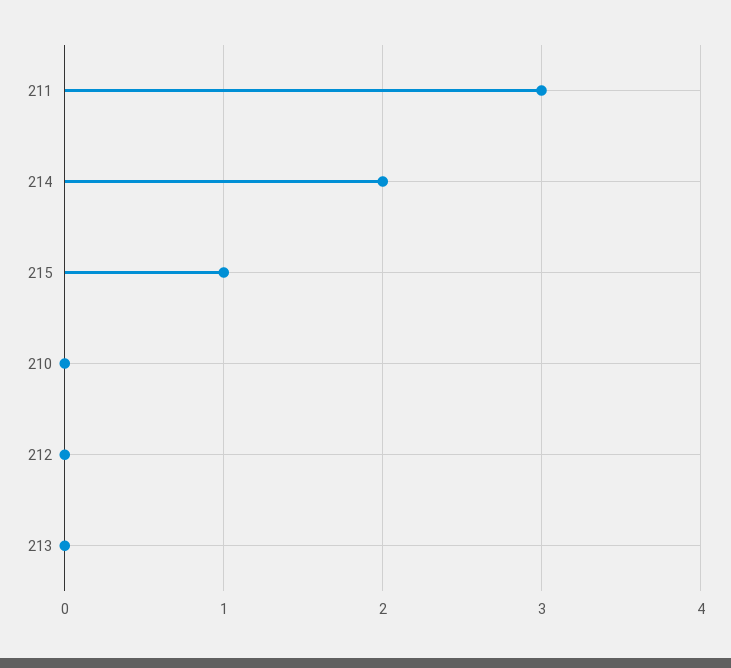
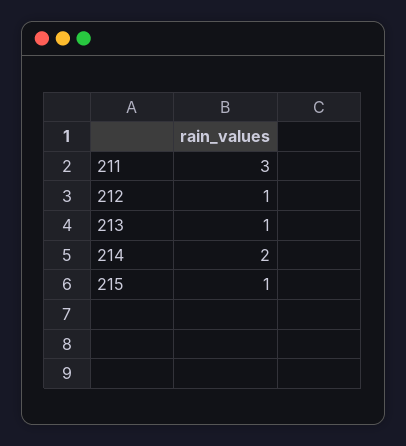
210: 0 -> none
212: 0 -> 1
213: 0 -> 1

